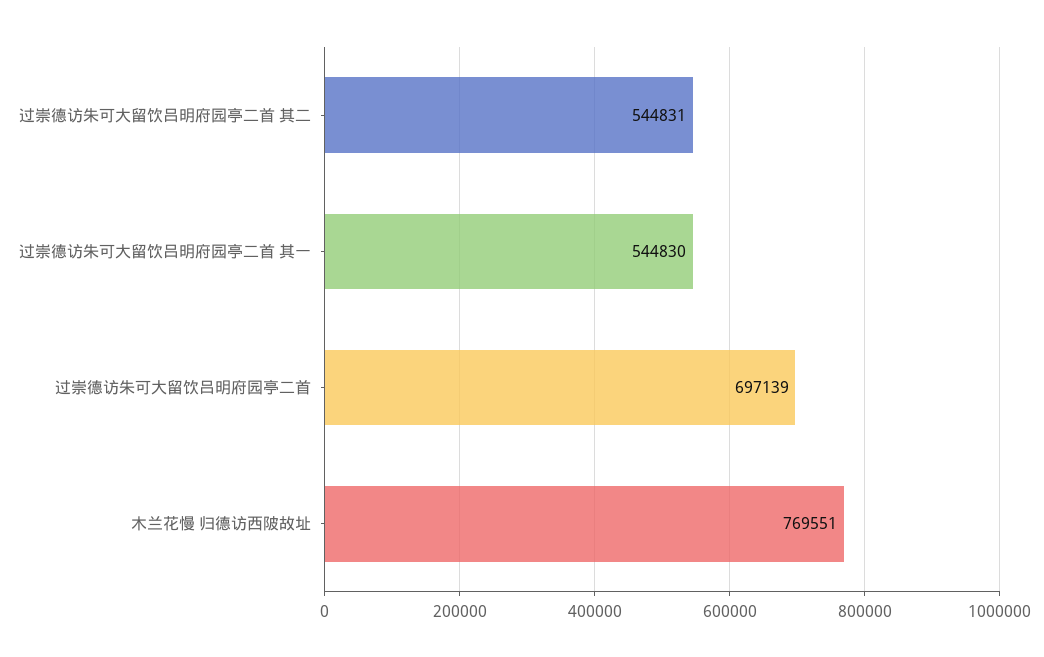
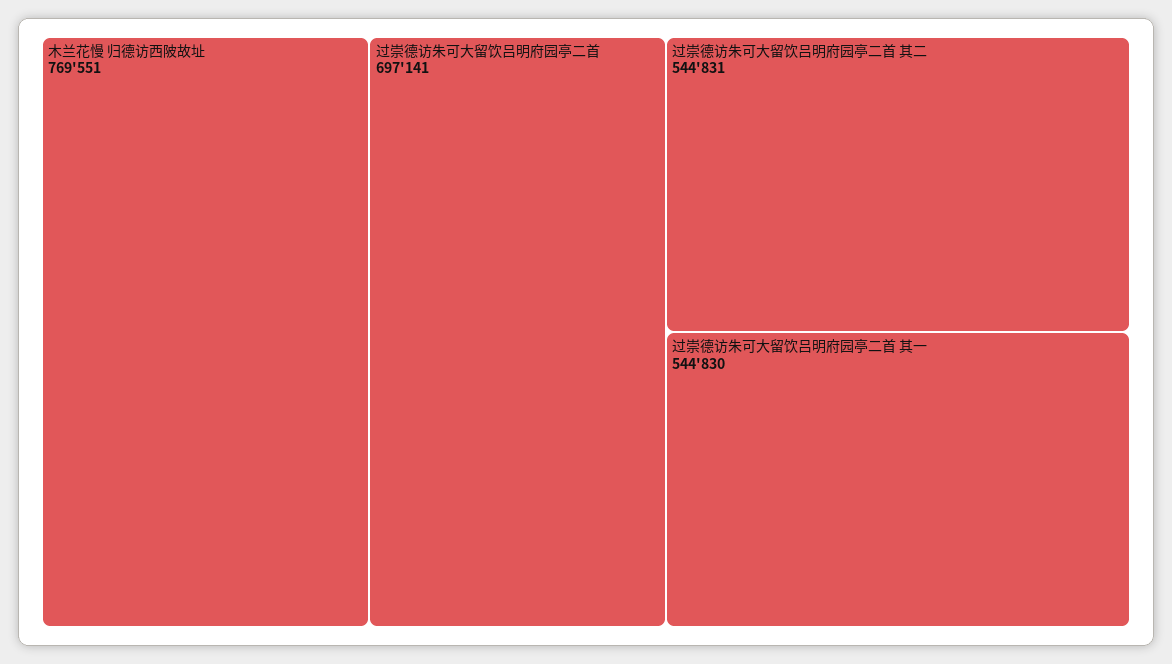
过崇德访朱可大留饮吕明府园亭二首: 697139 -> 697141

